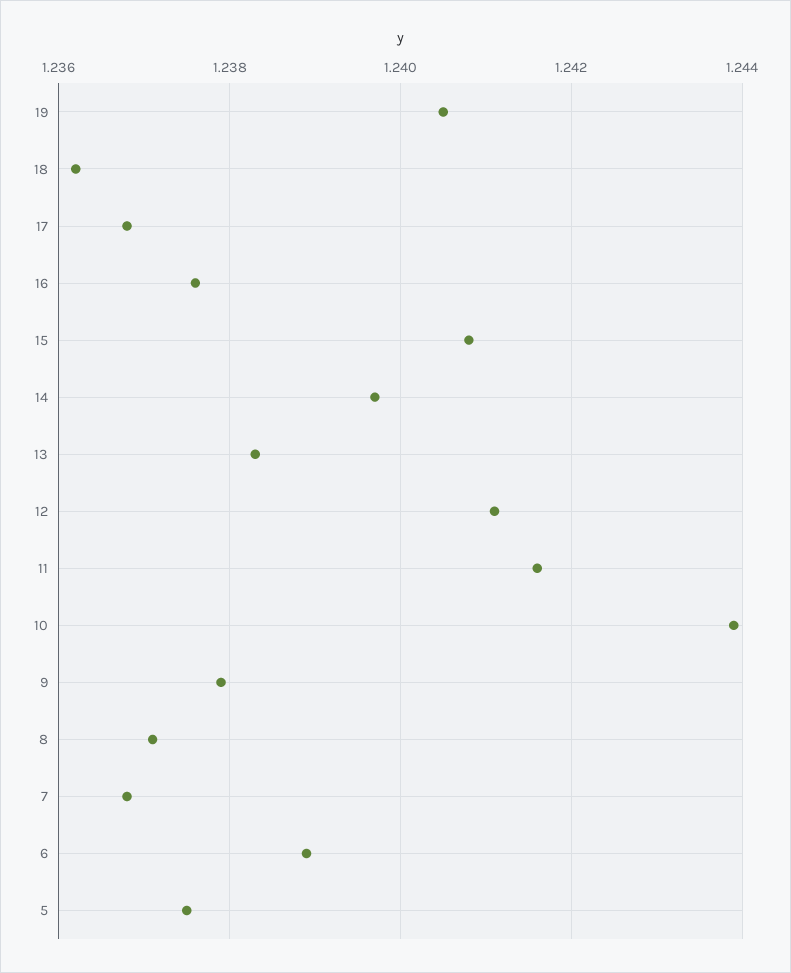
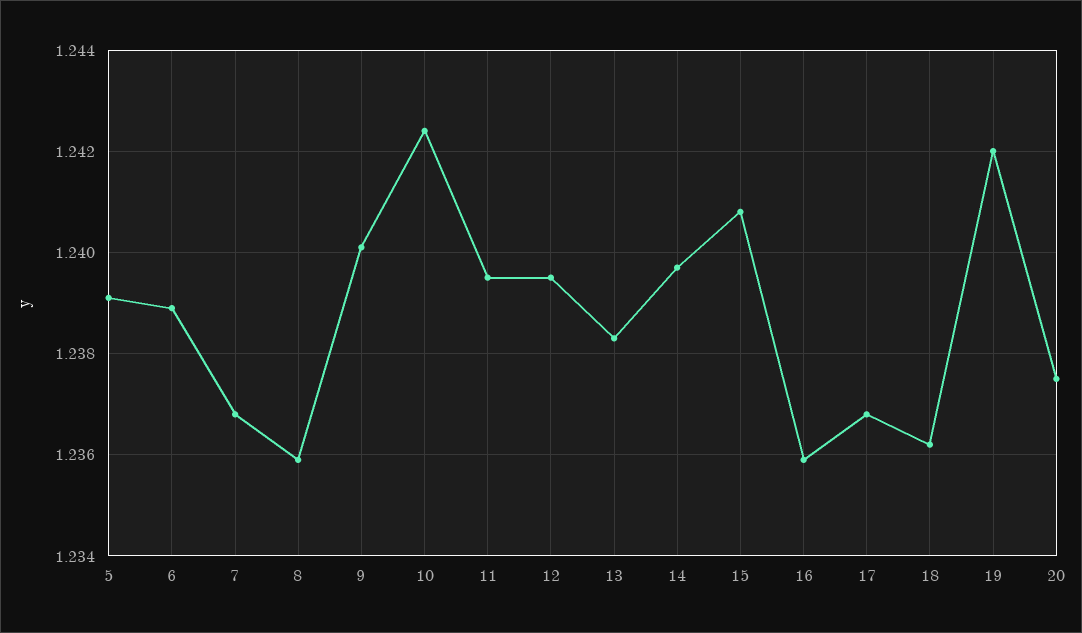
19: 1.2405 -> 1.242
16: 1.2375 -> 1.236
12: 1.241 -> 1.2395
11: 1.2415 -> 1.2395
10: 1.244 -> 1.2425
9: 1.238 -> 1.24
8: 1.237 -> 1.236
5: 1.2375 -> 1.239
20: none -> 1.2375

